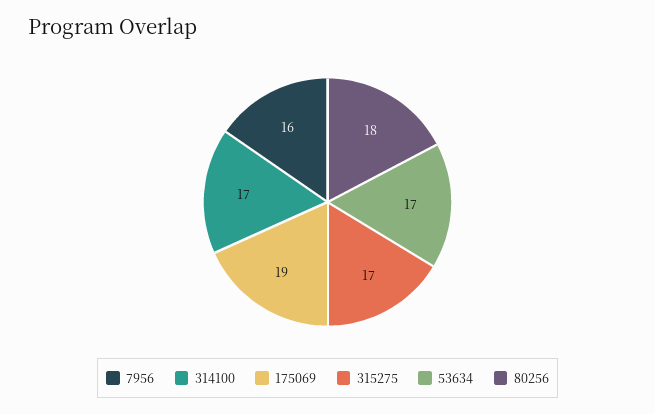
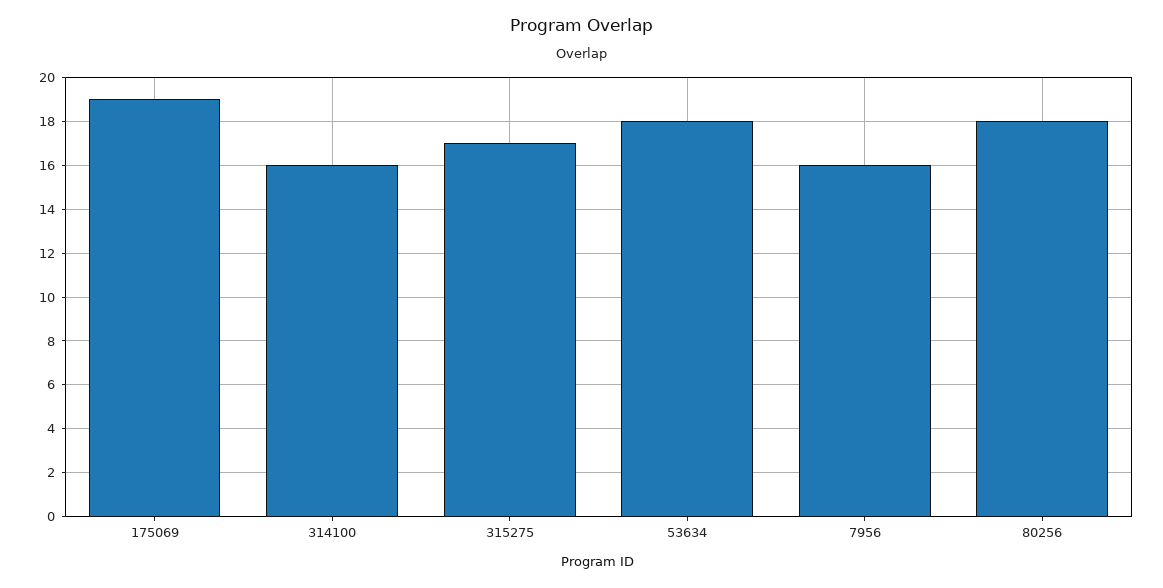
314100: 17 -> 16
53634: 17 -> 18

